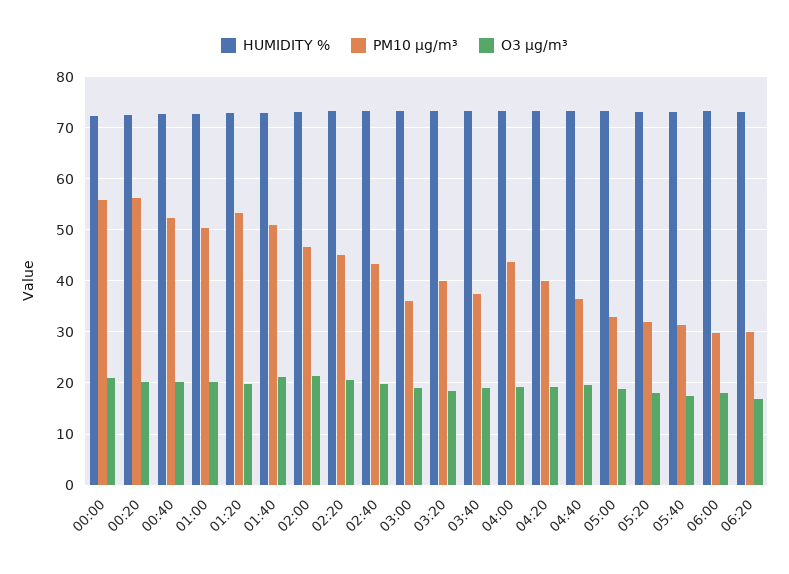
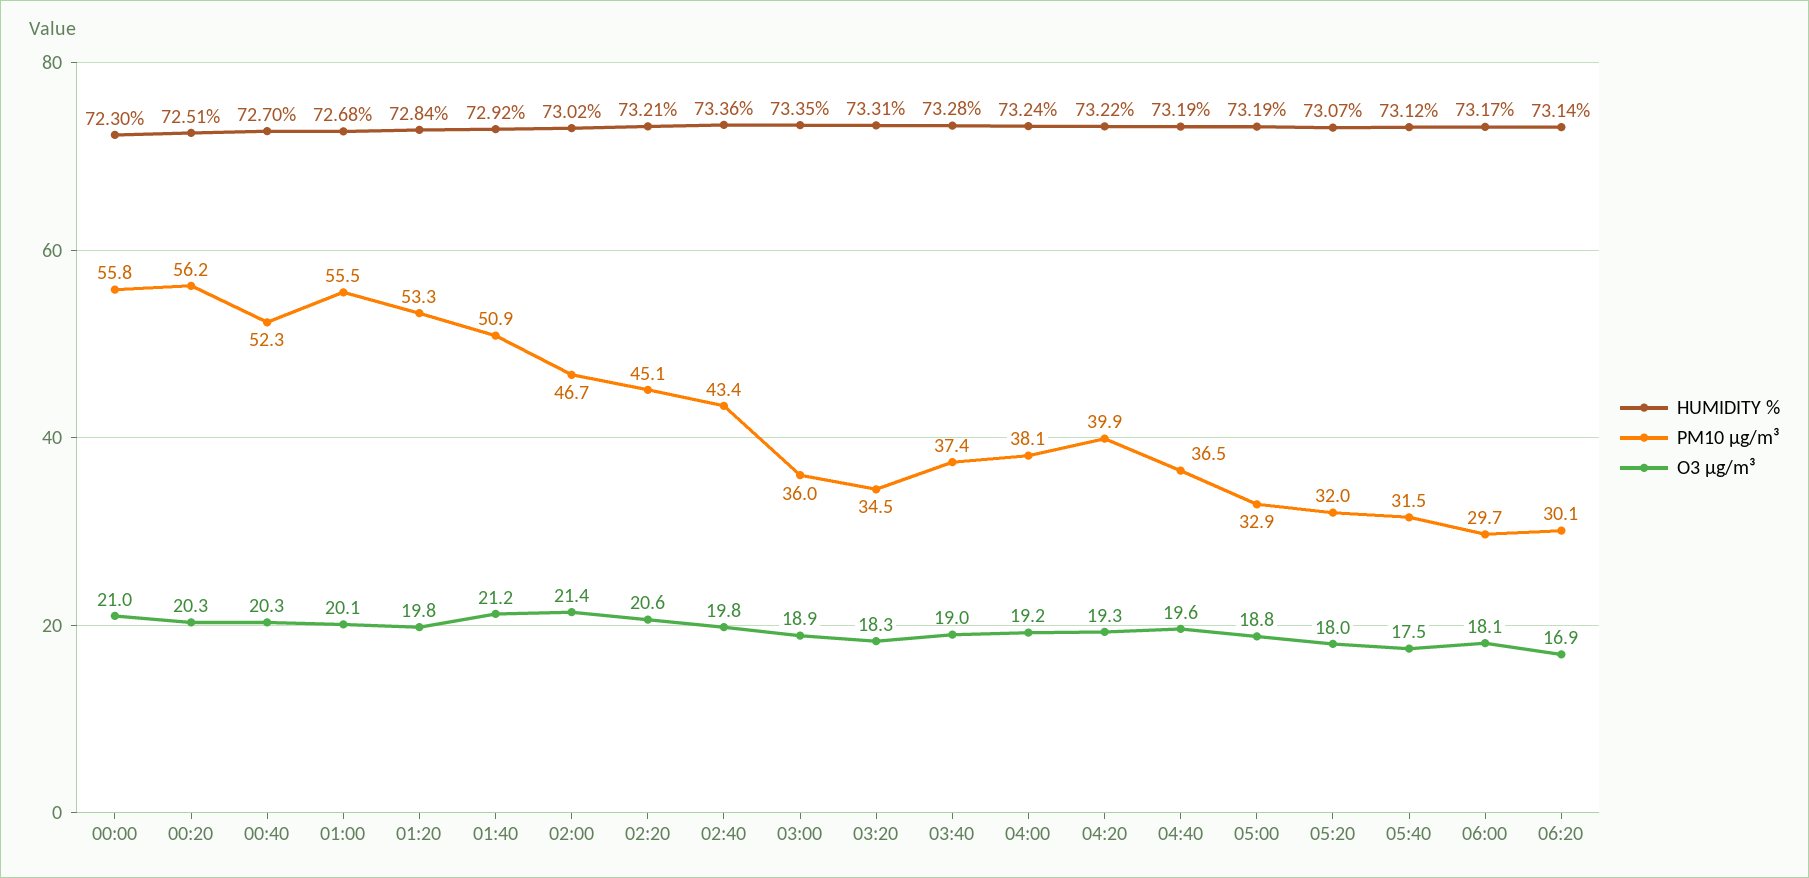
PM10 µg/m³, 01:00: 50 -> 55.5
PM10 µg/m³, 03:20: 40 -> 34.5
PM10 µg/m³, 04:00: 44 -> 38.1

